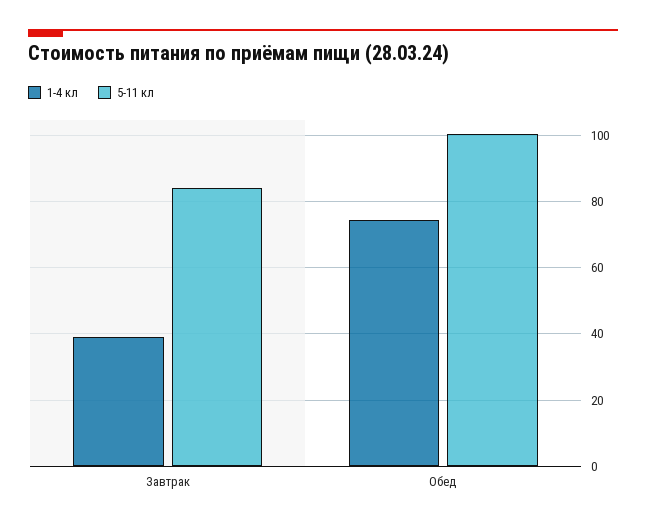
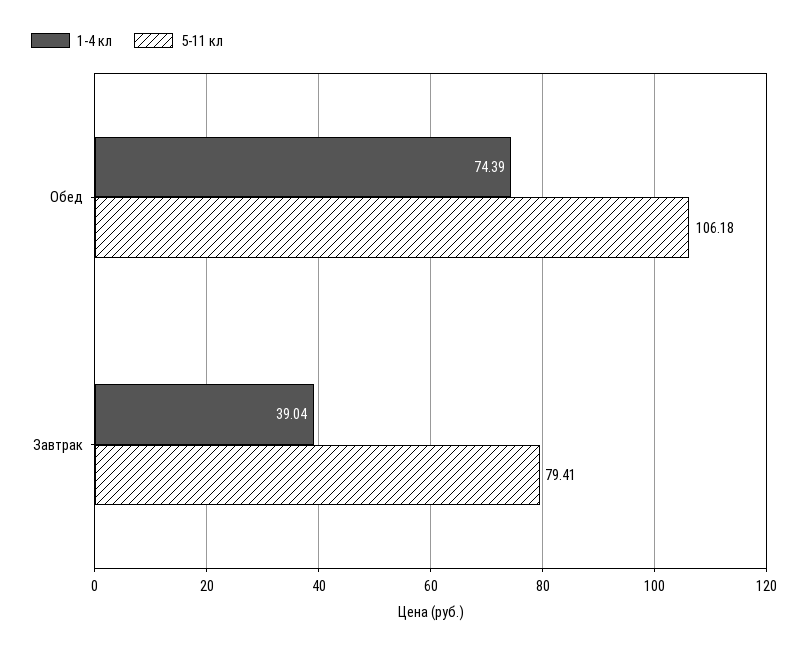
5-11 кл, Завтрак: 84 -> 79.41
5-11 кл, Обед: 100 -> 106.18

